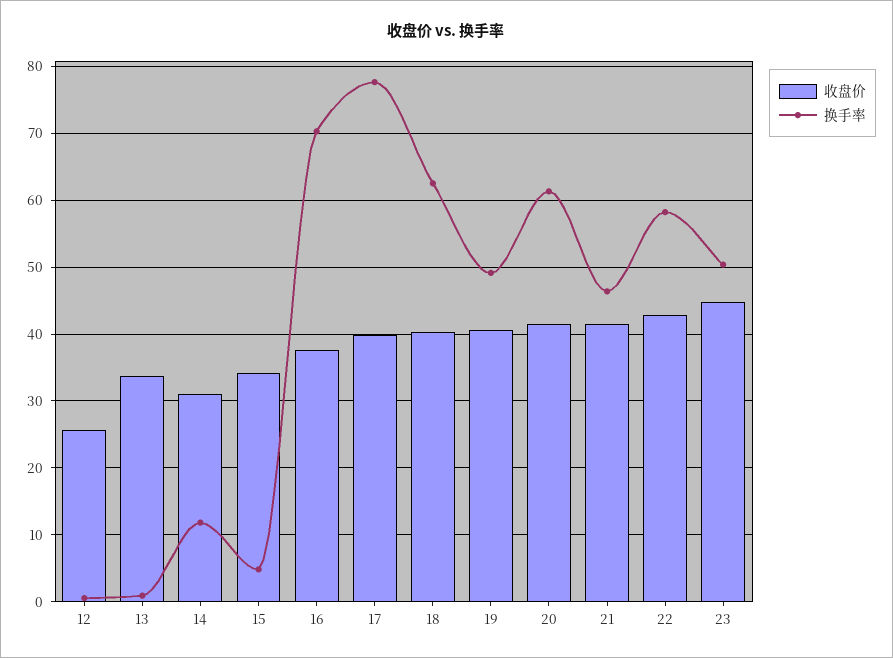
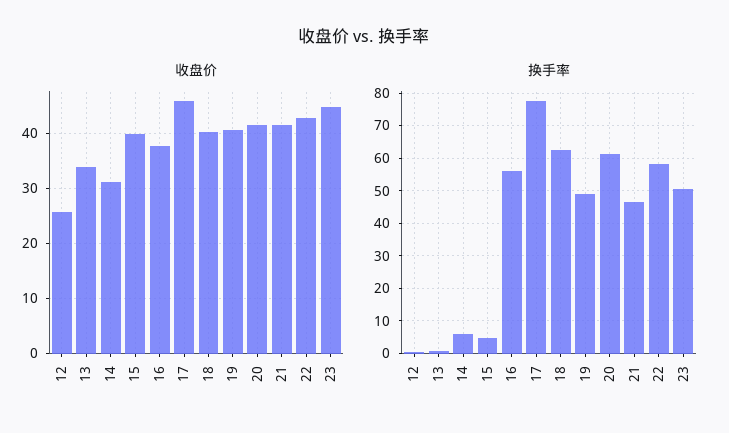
换手率, 14: 12 -> 6
收盘价, 15: 34 -> 40
换手率, 16: 70 -> 56
收盘价, 17: 40 -> 46

